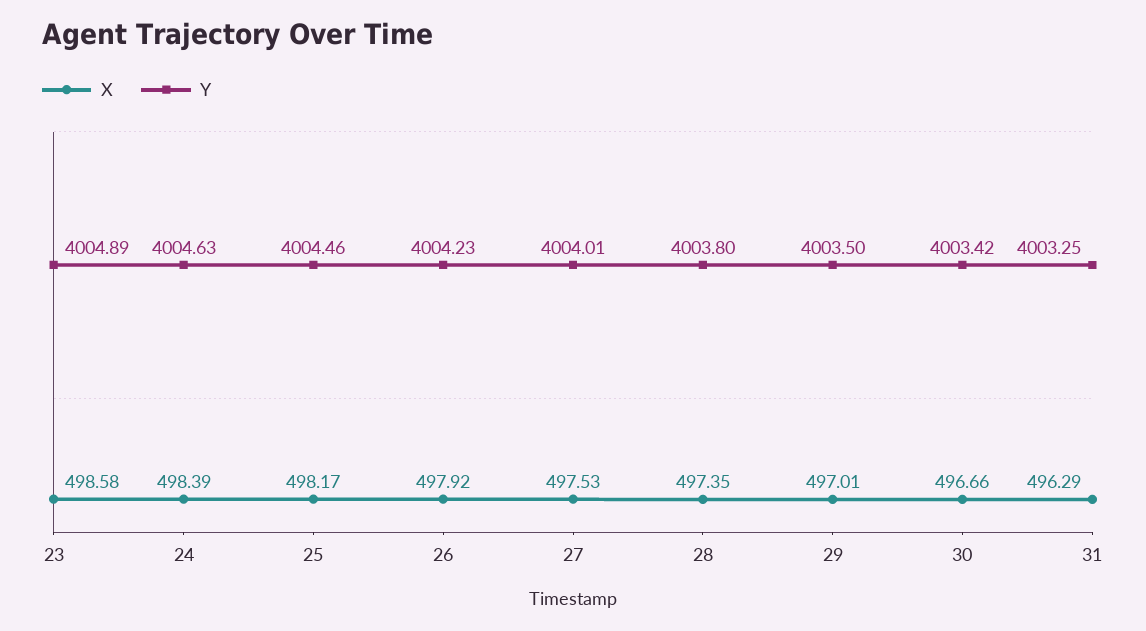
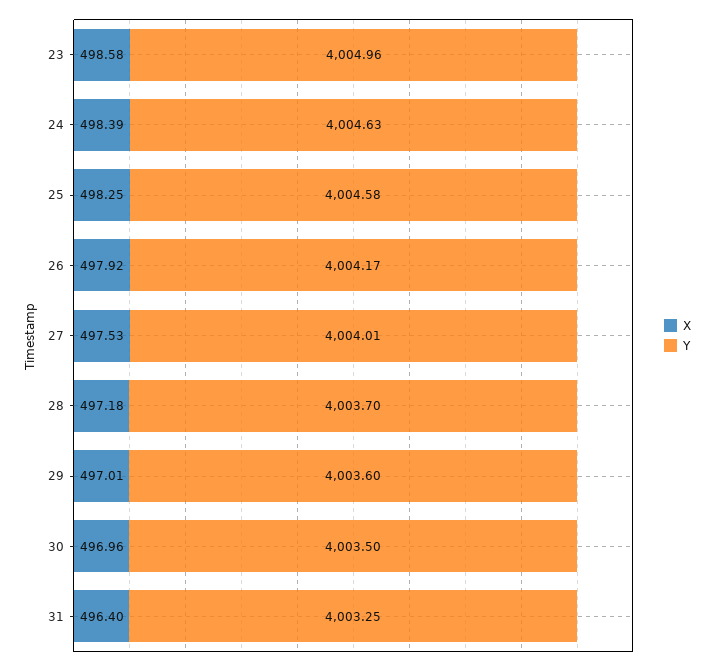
Y, 23: 4004.89 -> 4004.96
X, 25: 498.17 -> 498.25
Y, 25: 4004.46 -> 4004.58
Y, 26: 4004.23 -> 4004.17
X, 28: 497.35 -> 497.18
Y, 28: 4003.8 -> 4003.7
Y, 29: 4003.5 -> 4003.6
X, 30: 496.66 -> 496.96
Y, 30: 4003.42 -> 4003.5
X, 31: 496.29 -> 496.4

